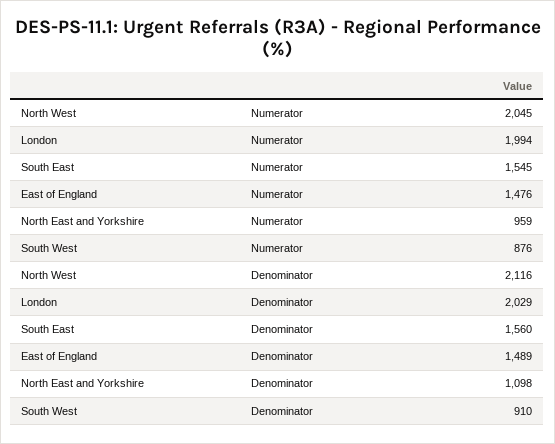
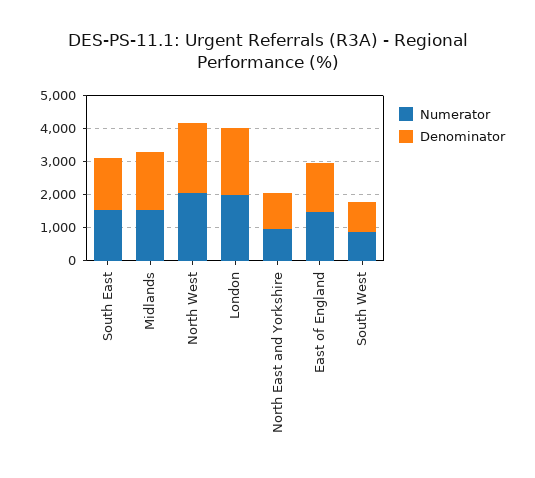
Numerator, Midlands: none -> 1500
Denominator, Midlands: none -> 1750

